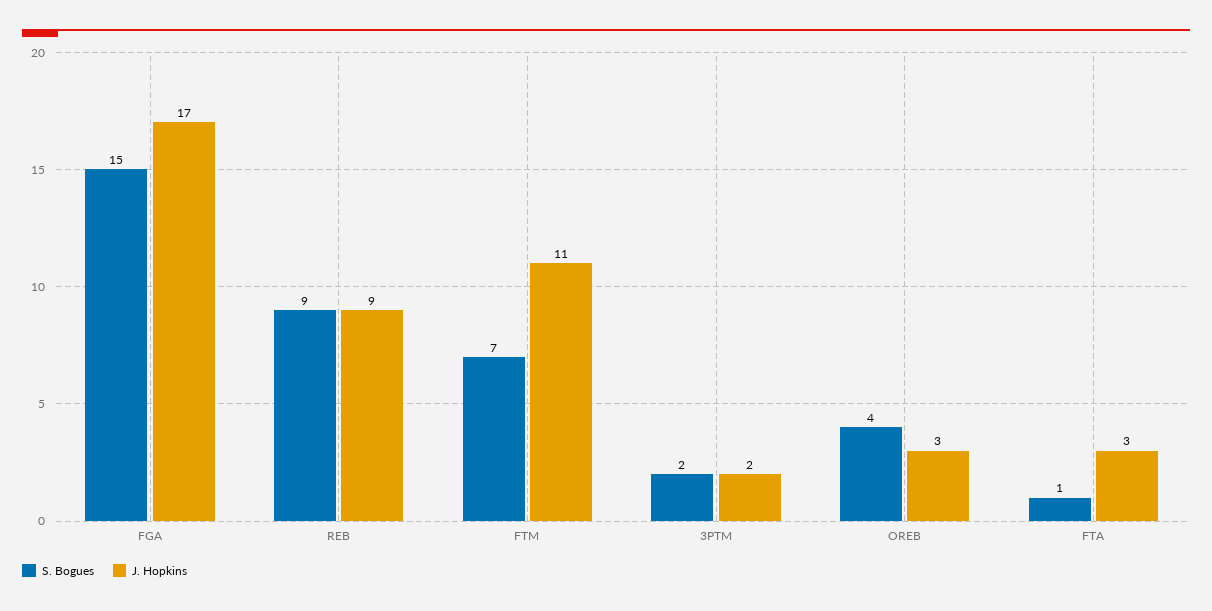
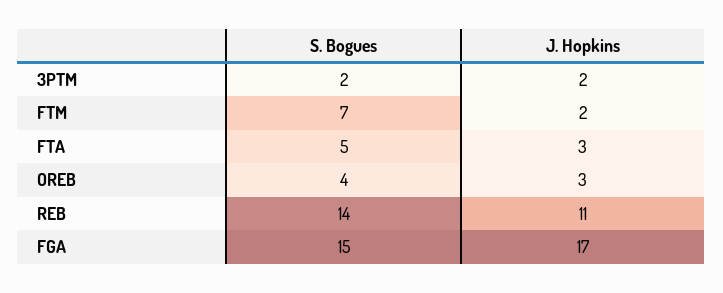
S. Bogues, REB: 9 -> 14
J. Hopkins, REB: 9 -> 11
J. Hopkins, FTM: 11 -> 2
S. Bogues, FTA: 1 -> 5

